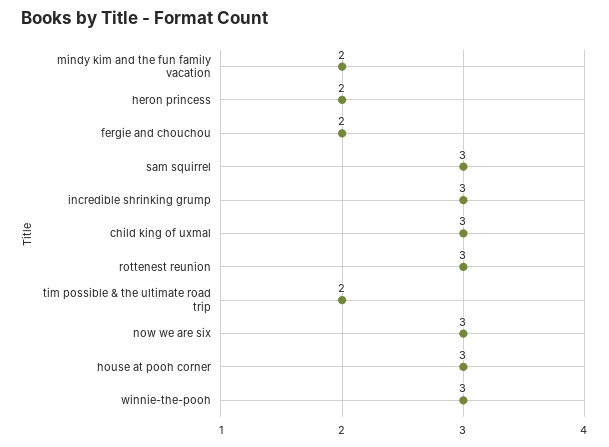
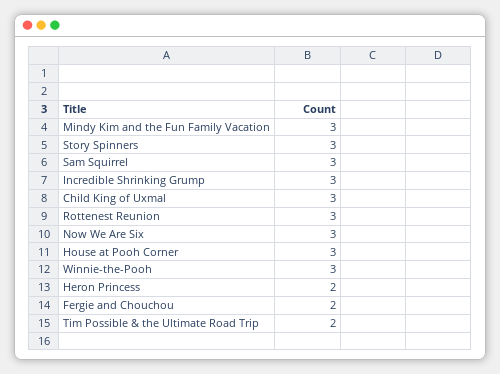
mindy kim and the fun family vacation: 2 -> 3
Story Spinners: none -> 3

